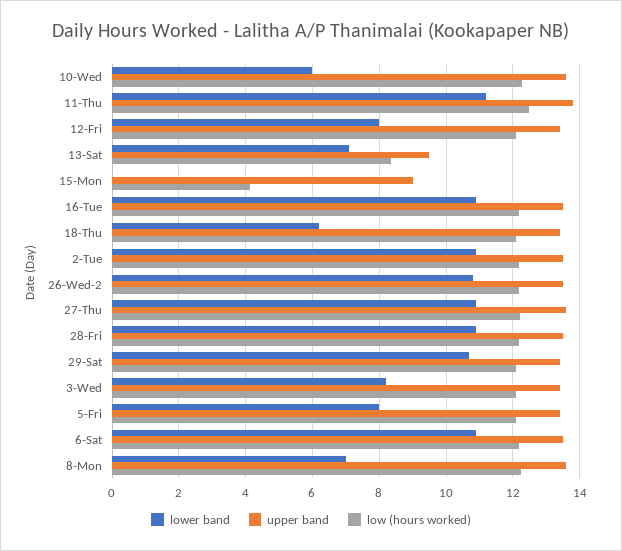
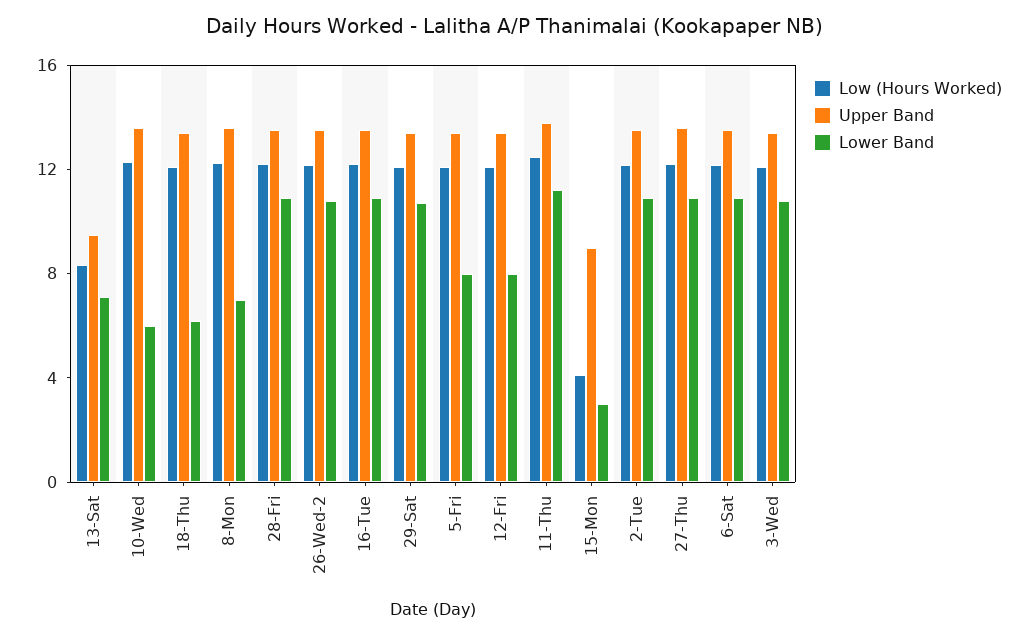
lower band, 15-Mon: 0 -> 3
lower band, 3-Wed: 8.2 -> 11

